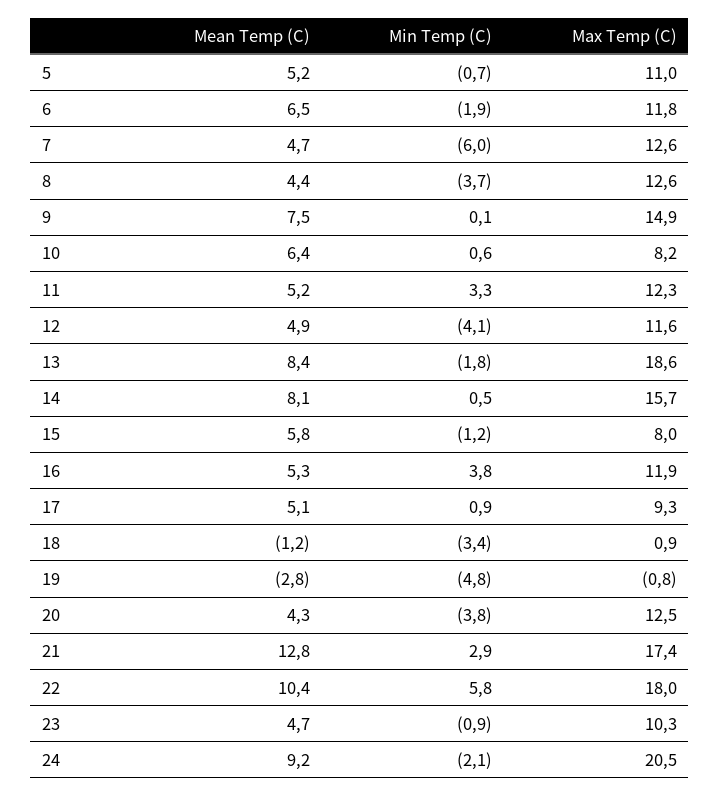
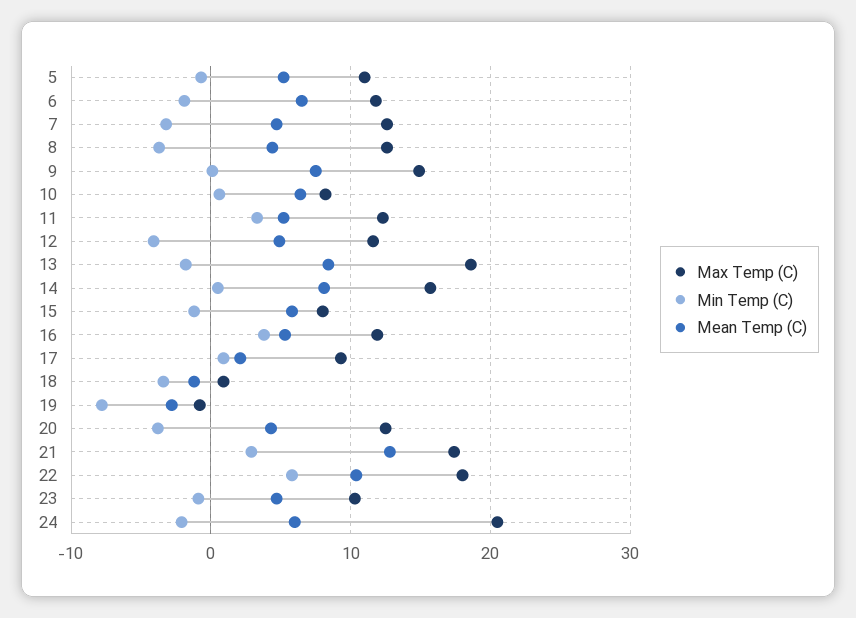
Min Temp (C), 7: -6 -> -3
Mean Temp (C), 17: 5.1 -> 2
Min Temp (C), 19: -4.8 -> -8
Mean Temp (C), 24: 9.2 -> 6

